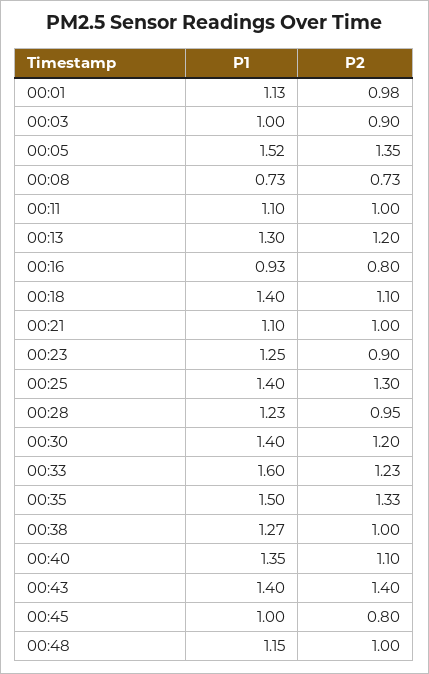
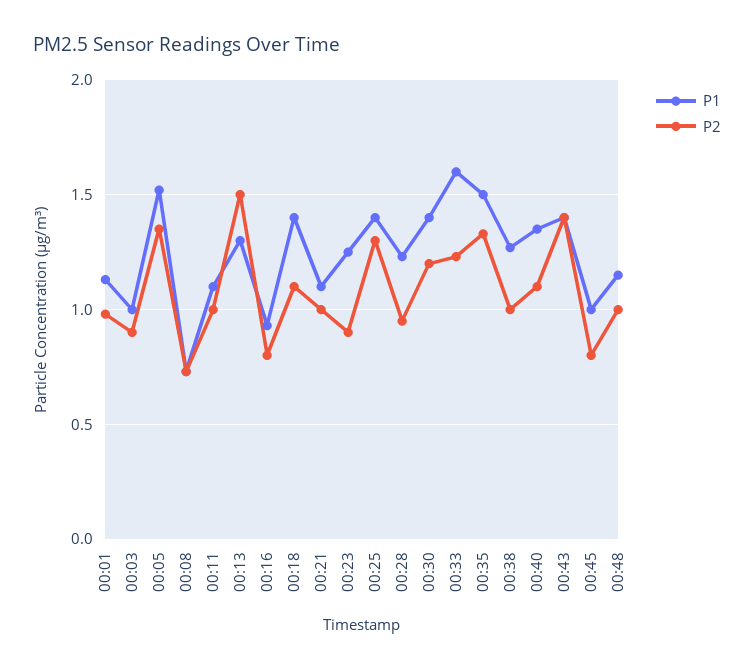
P2, 00:13: 1.2 -> 1.5

